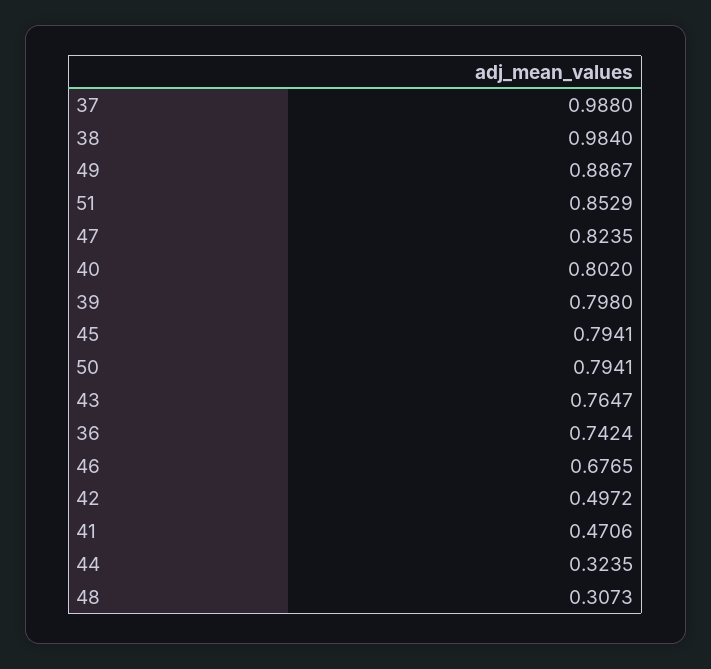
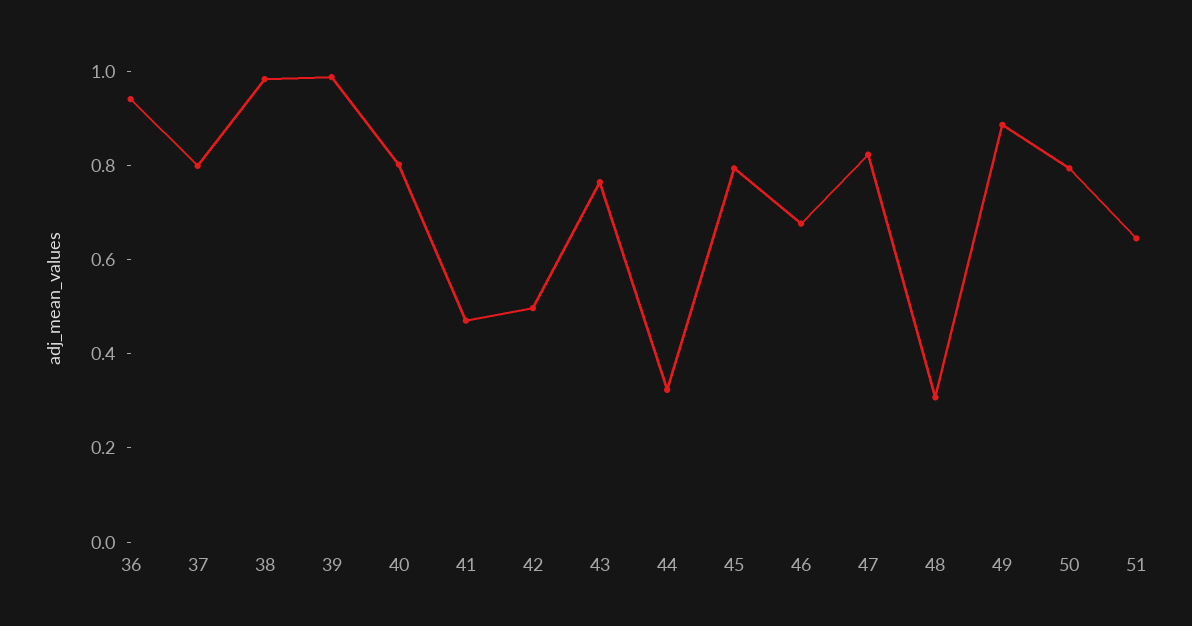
37: 0.988 -> 0.8
51: 0.8529 -> 0.65
39: 0.798 -> 1
36: 0.7424 -> 0.95

